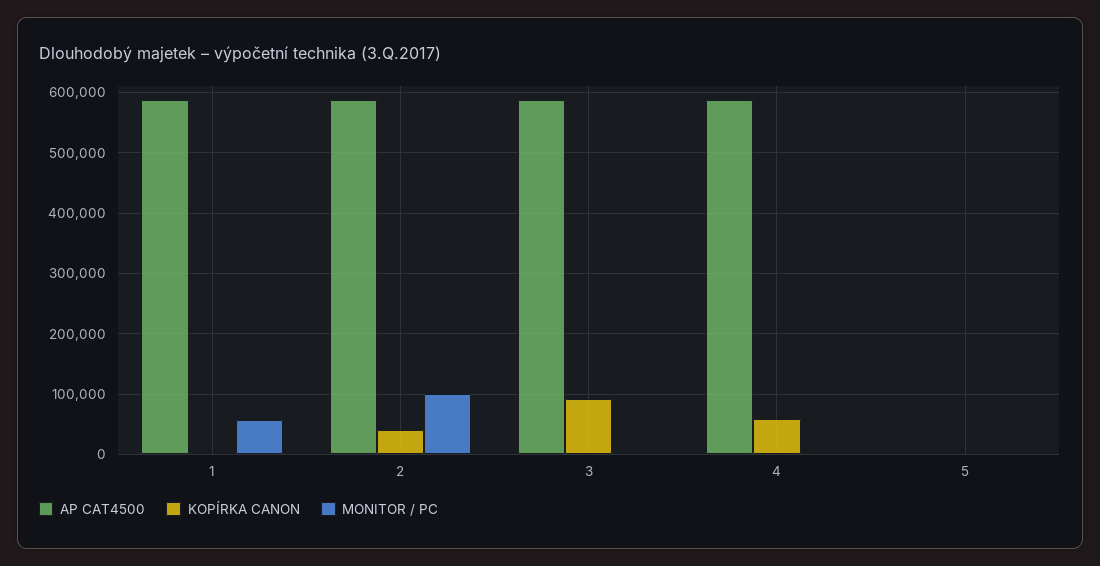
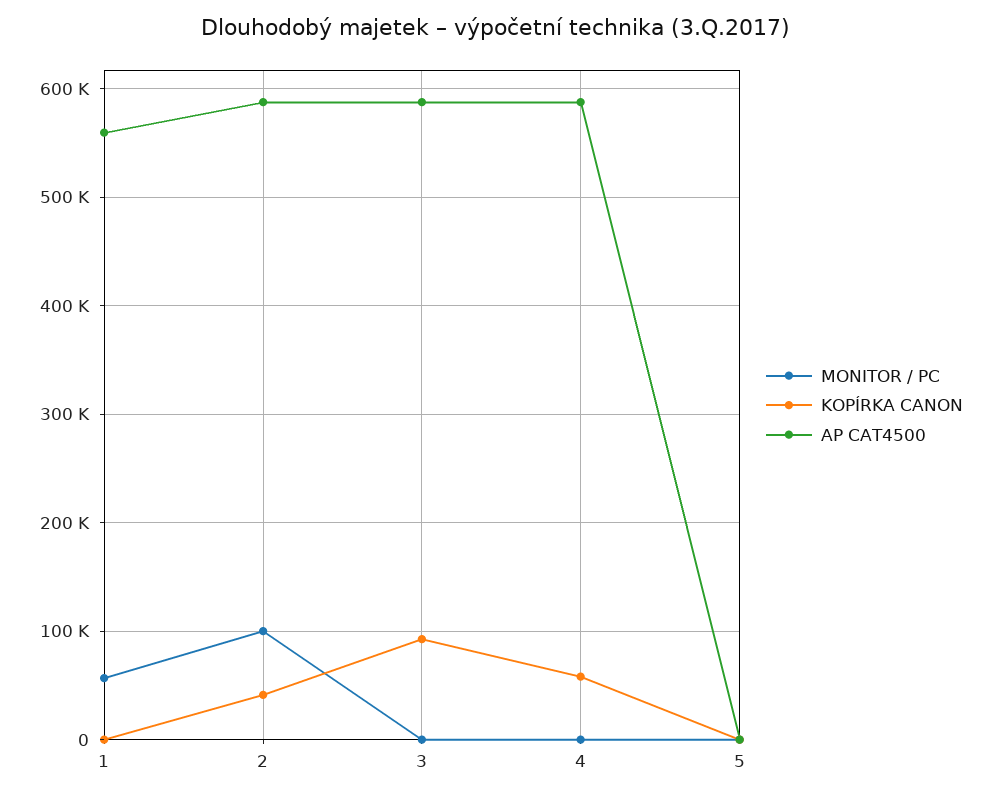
AP CAT4500, 1: 590000 -> 560000

